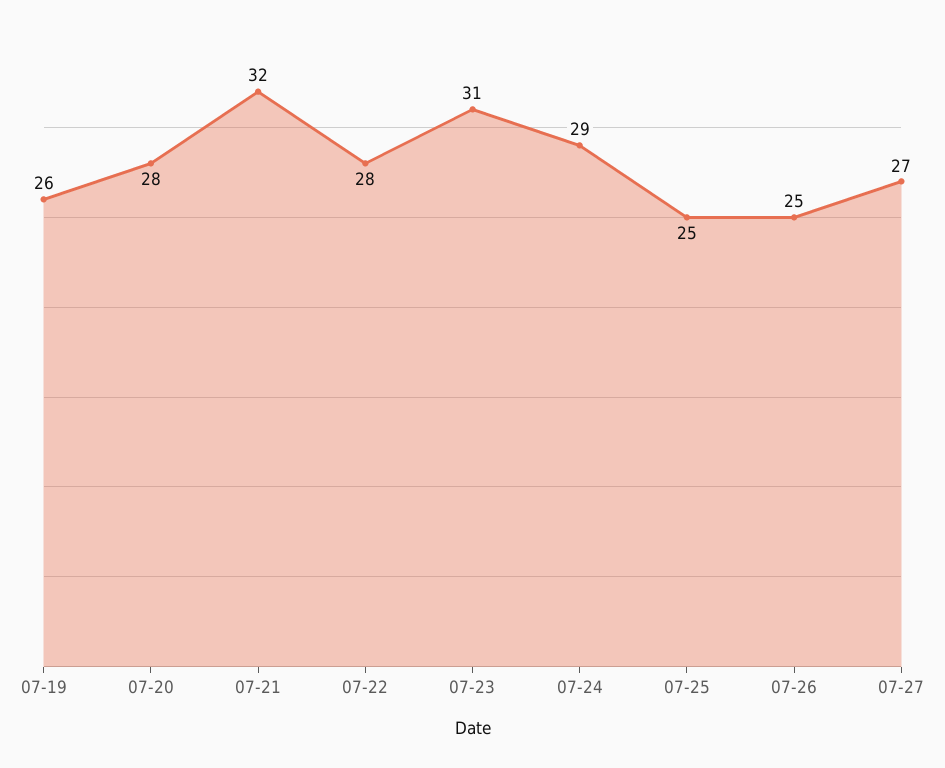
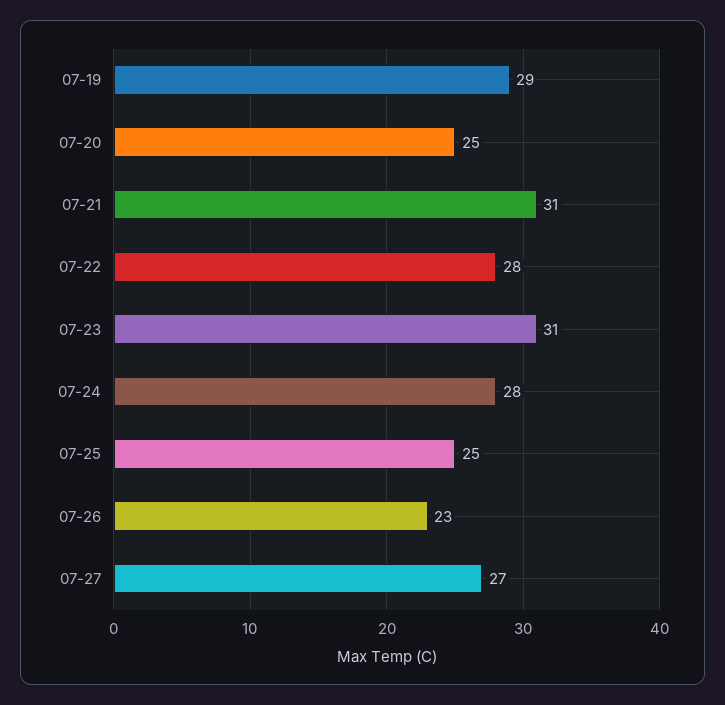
07-19: 26 -> 29
07-20: 28 -> 25
07-21: 32 -> 31
07-24: 29 -> 28
07-26: 25 -> 23

